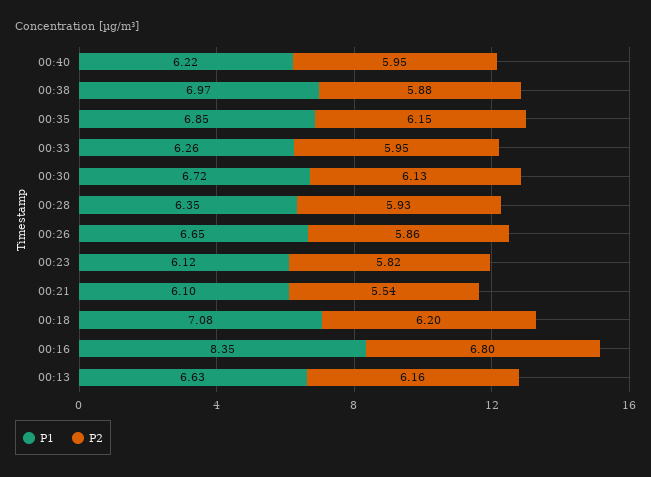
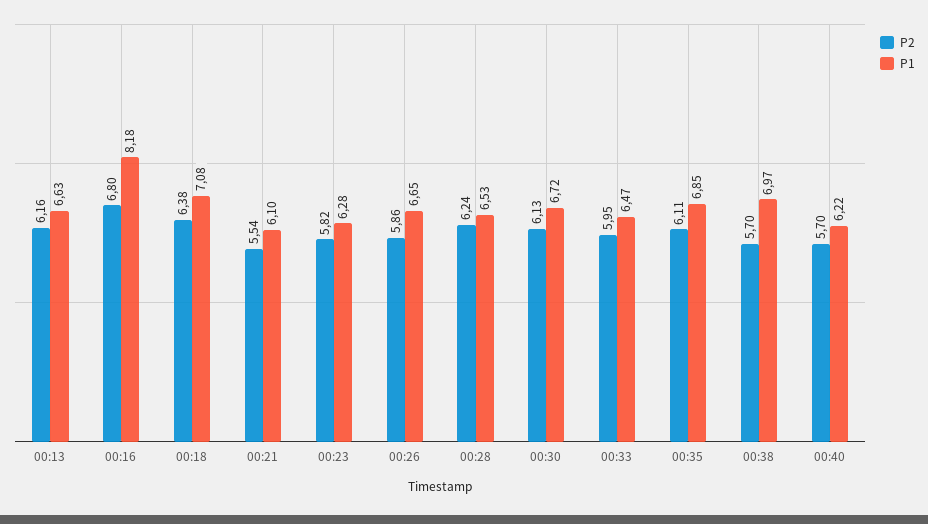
P2, 00:40: 5.95 -> 5.7
P2, 00:38: 5.88 -> 5.7
P2, 00:35: 6.15 -> 6.11
P1, 00:33: 6.26 -> 6.47
P1, 00:28: 6.35 -> 6.53
P2, 00:28: 5.93 -> 6.24
P1, 00:23: 6.12 -> 6.28
P2, 00:18: 6.2 -> 6.38
P1, 00:16: 8.35 -> 8.18

